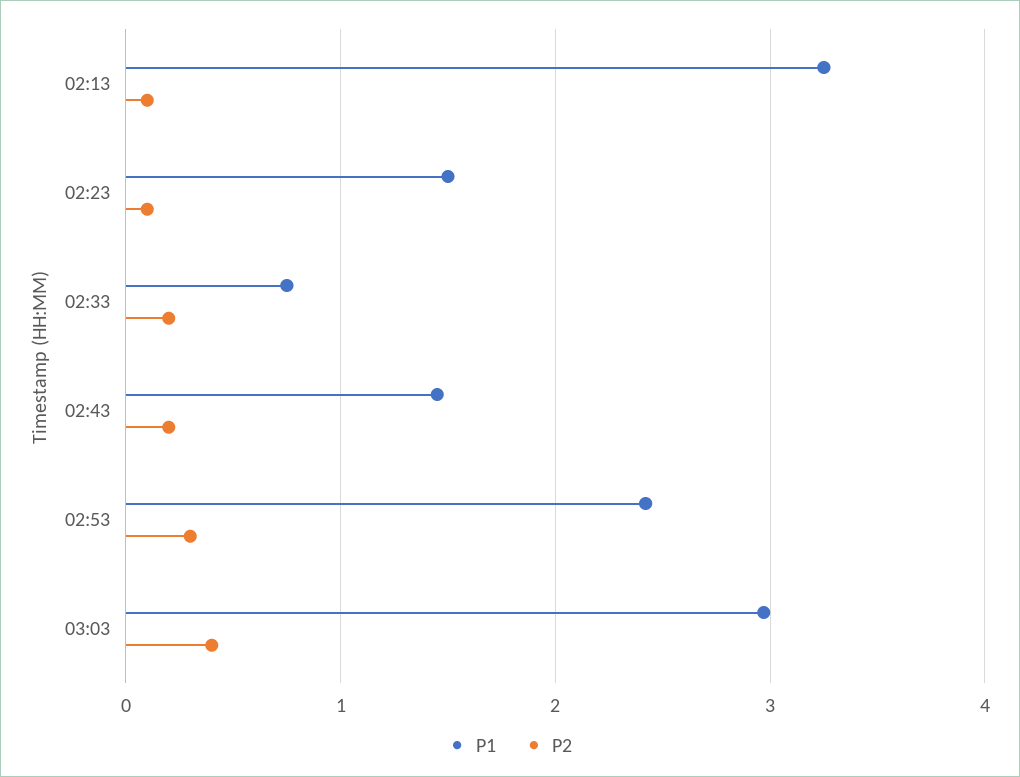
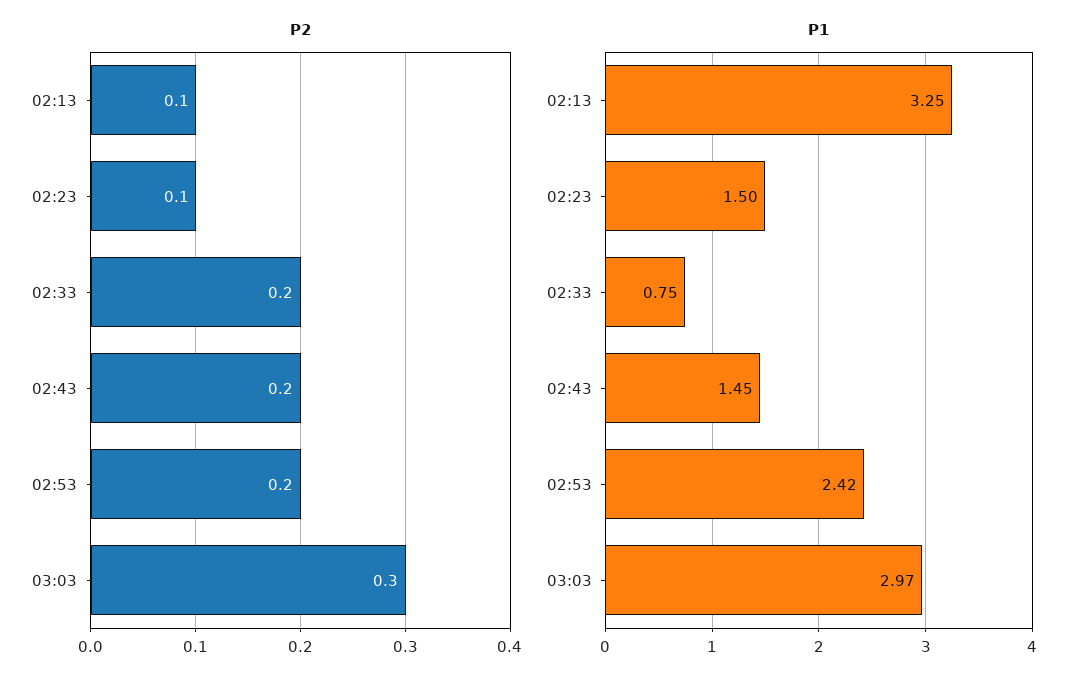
P2, 02:53: 0.3 -> 0.2
P2, 03:03: 0.4 -> 0.3

